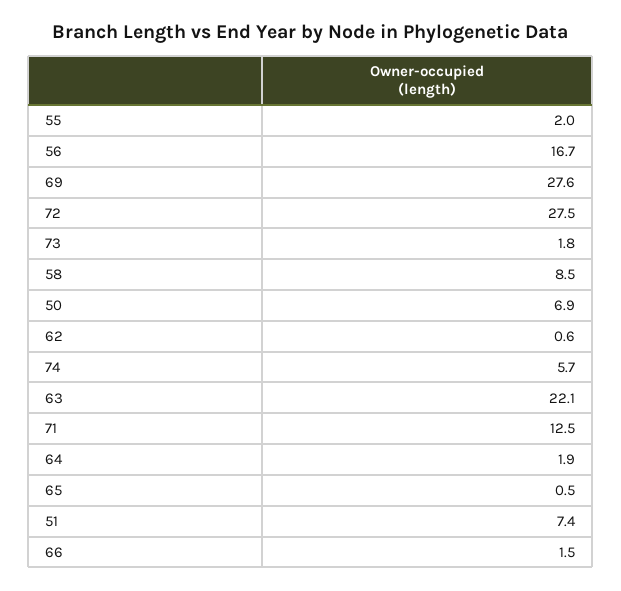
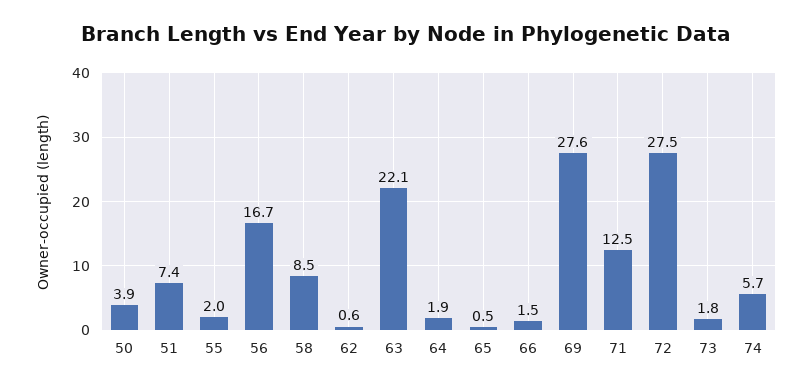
50: 6.9 -> 3.9

